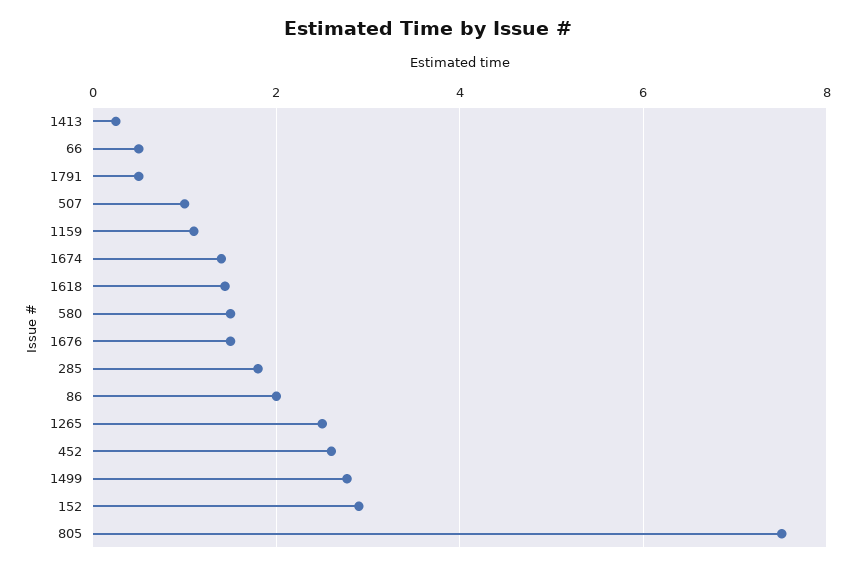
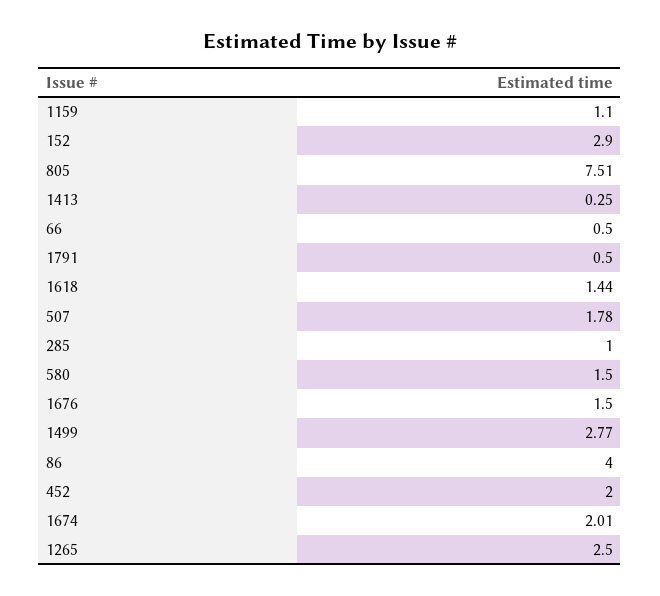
507: 1 -> 1.78
1674: 1.4 -> 2.01
285: 1.8 -> 1
86: 2 -> 4
452: 2.6 -> 2

